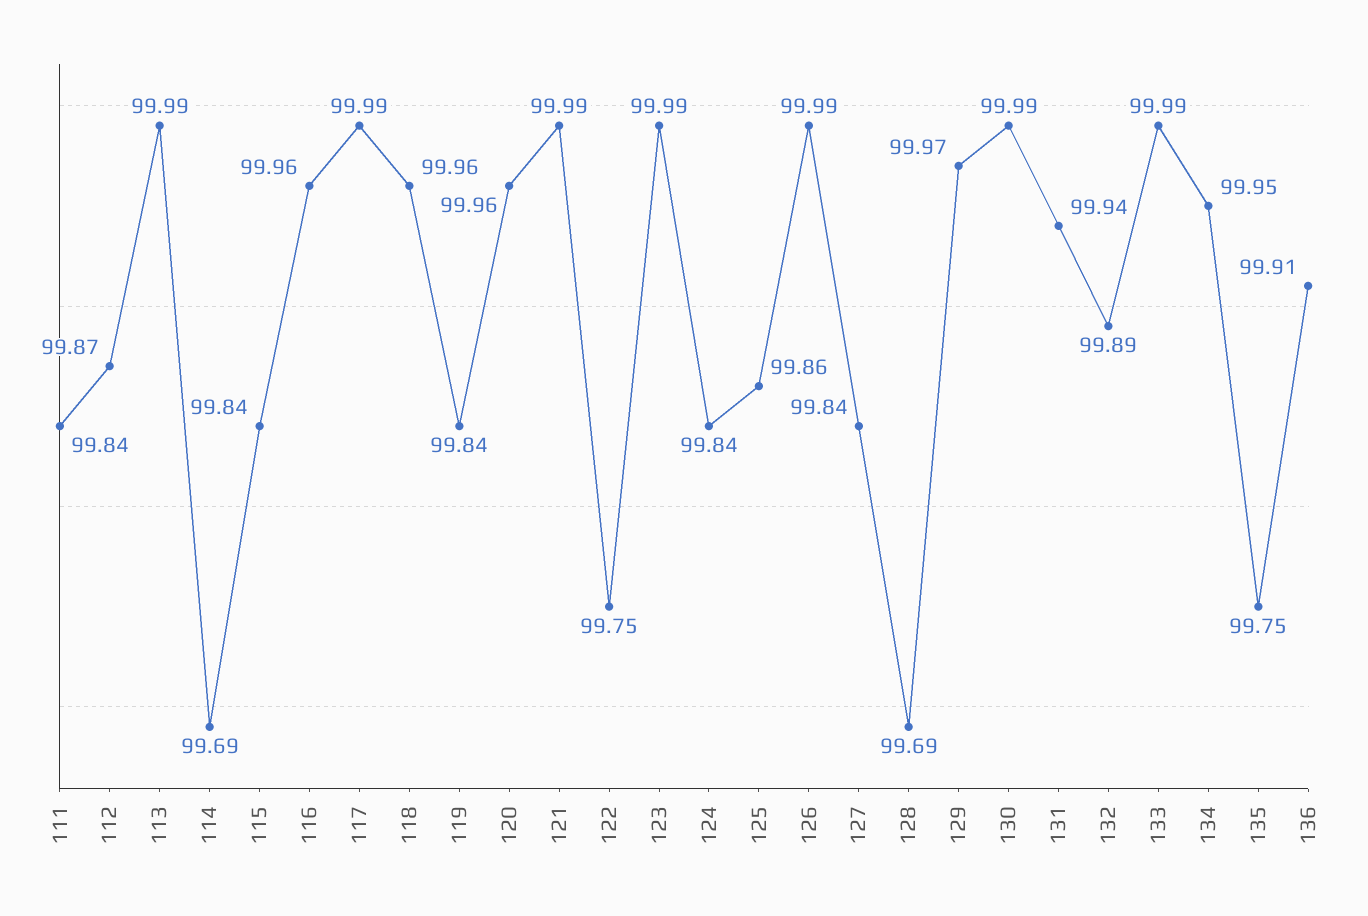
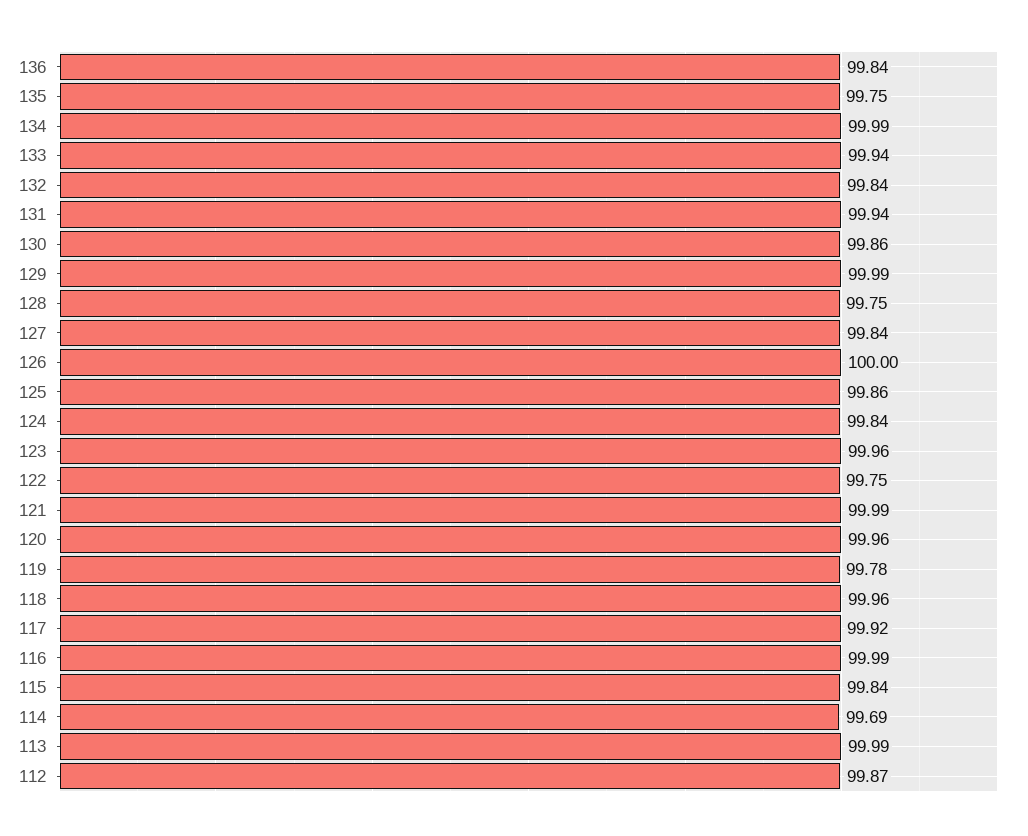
111: 99.84 -> none
116: 99.96 -> 99.99
117: 99.99 -> 99.92
119: 99.84 -> 99.78
123: 99.99 -> 99.96
126: 99.99 -> 100
128: 99.69 -> 99.75
129: 99.97 -> 99.99
130: 99.99 -> 99.86
132: 99.89 -> 99.84
133: 99.99 -> 99.94
134: 99.95 -> 99.99
136: 99.91 -> 99.84

